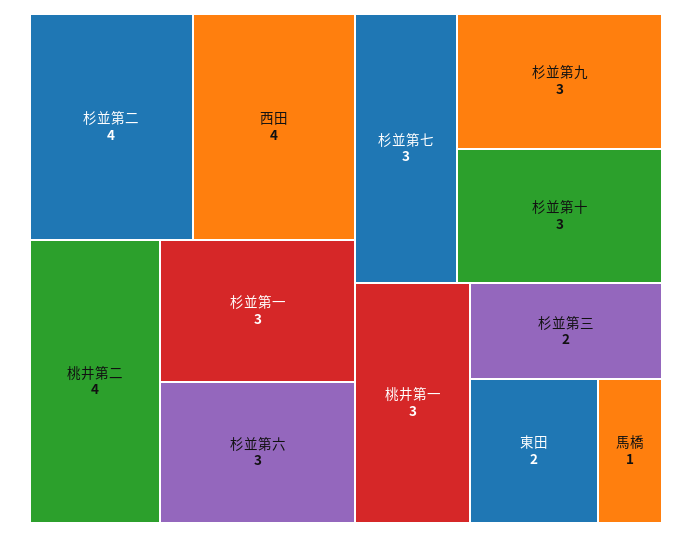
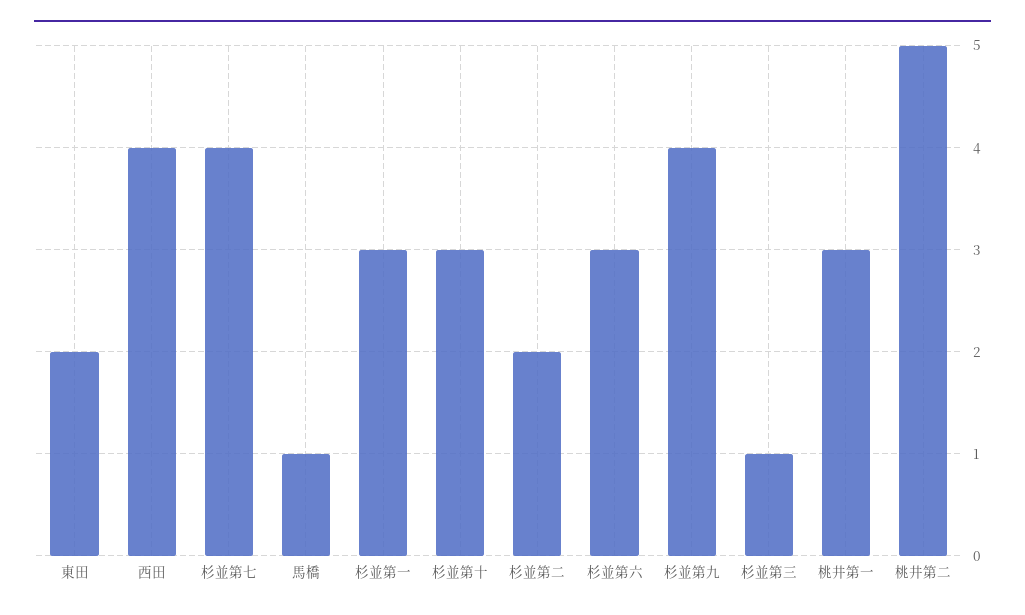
杉並第二: 4 -> 2
桃井第二: 4 -> 5
杉並第七: 3 -> 4
杉並第九: 3 -> 4
杉並第三: 2 -> 1

